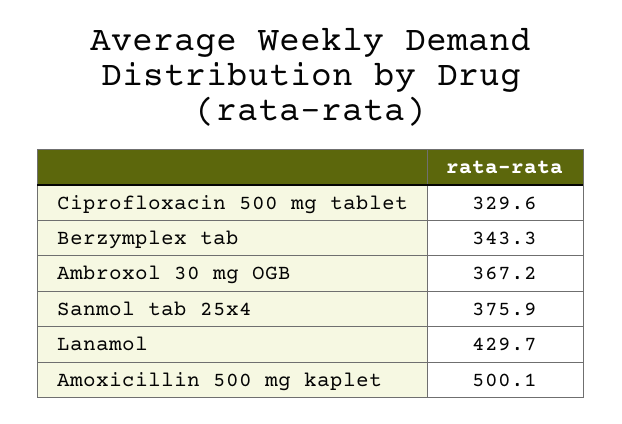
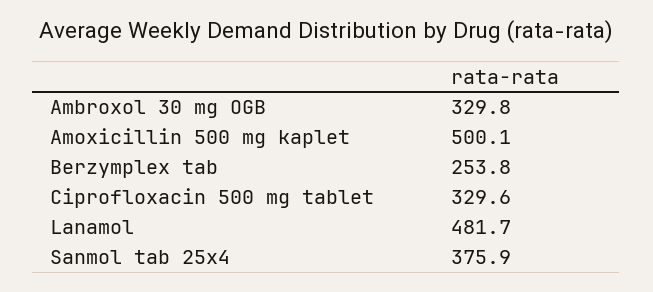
Berzymplex tab: 343.3 -> 253.8
Ambroxol 30 mg OGB: 367.2 -> 329.8
Lanamol: 429.7 -> 481.7

